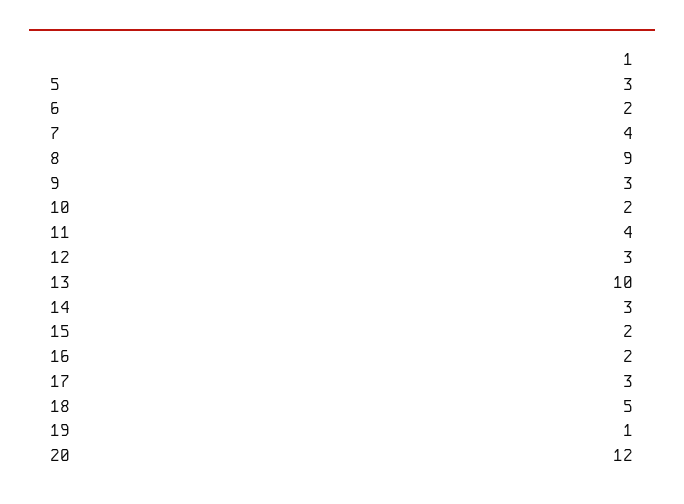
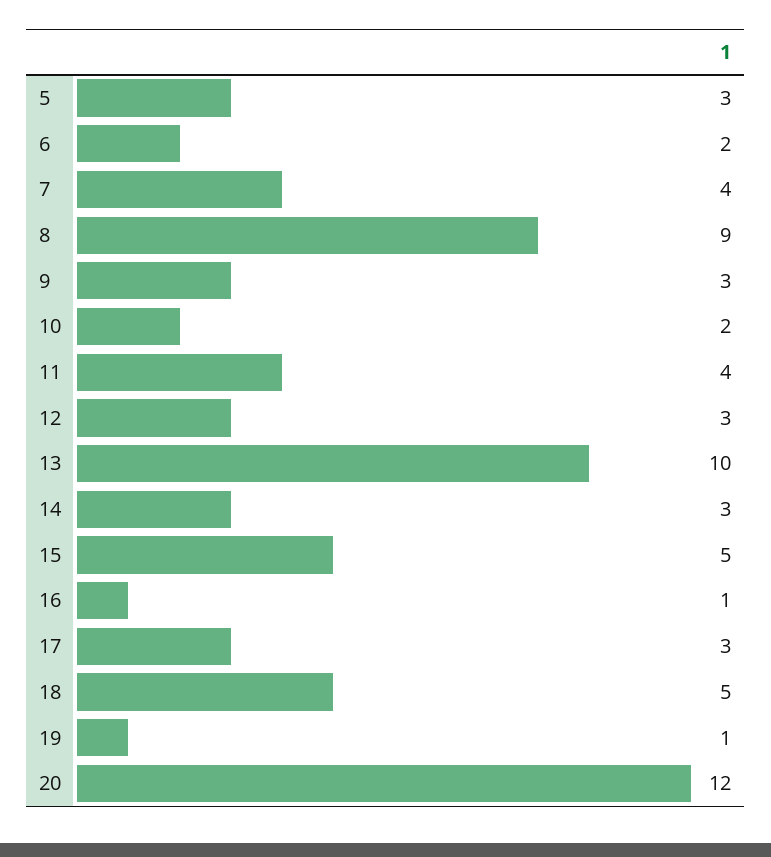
15: 2 -> 5
16: 2 -> 1

